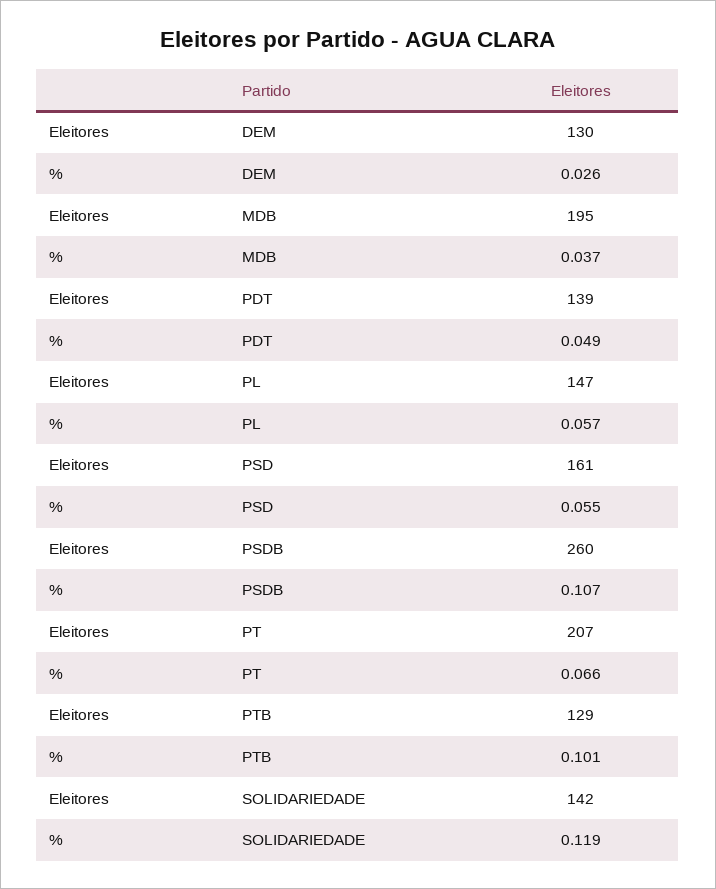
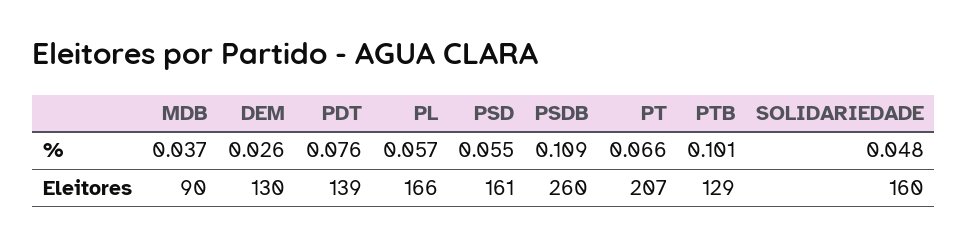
Eleitores, MDB: 195 -> 90
%, PDT: 0.049 -> 0.076
Eleitores, PL: 147 -> 166
%, PSDB: 0.107 -> 0.109
Eleitores, SOLIDARIEDADE: 142 -> 160
%, SOLIDARIEDADE: 0.119 -> 0.048

